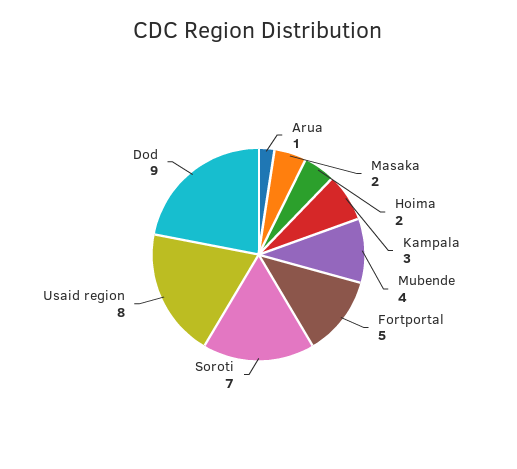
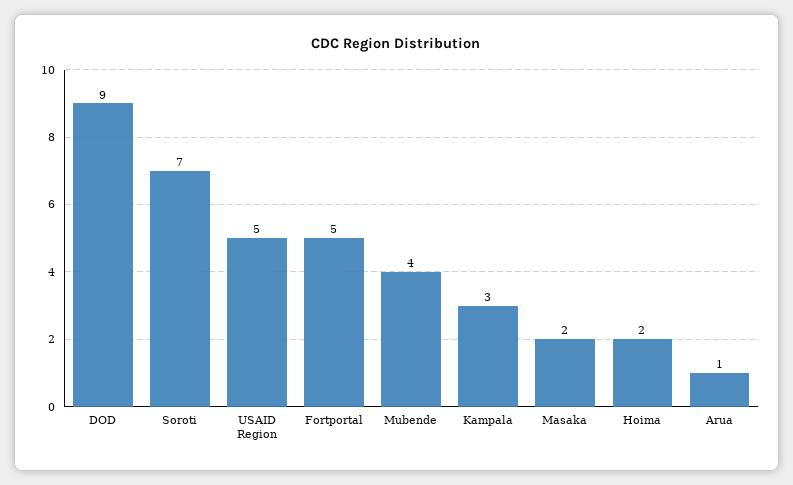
Usaid region: 8 -> 5

